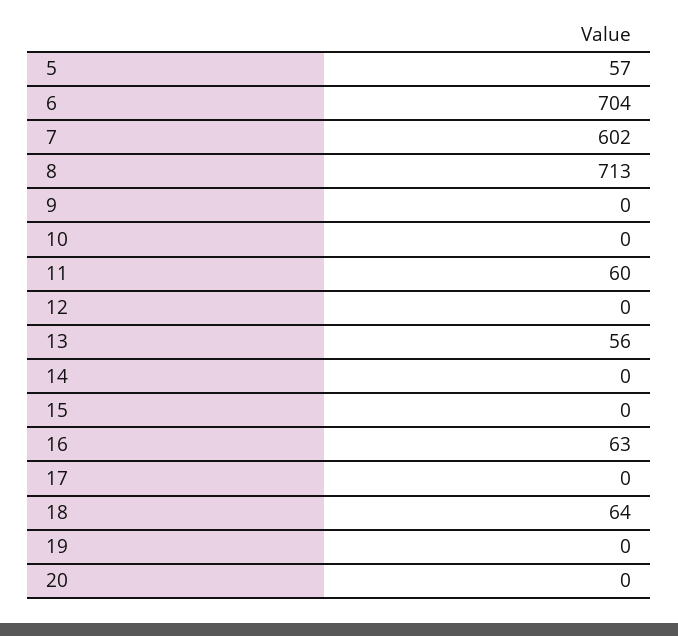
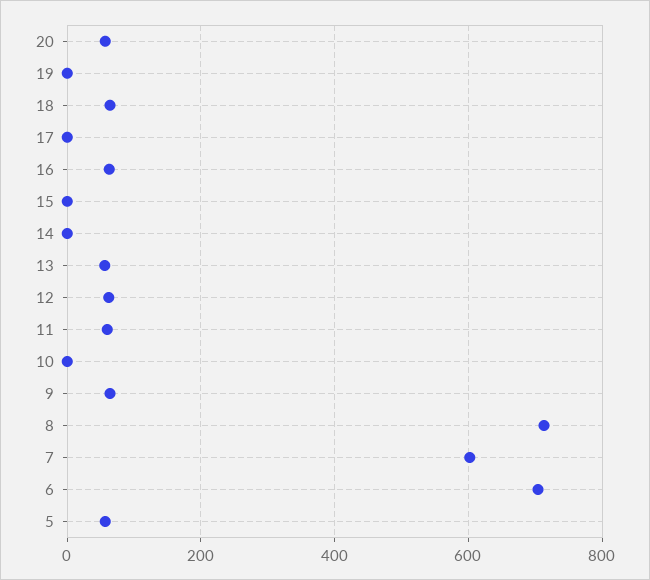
9: 0 -> 60
12: 0 -> 60
20: 0 -> 60

